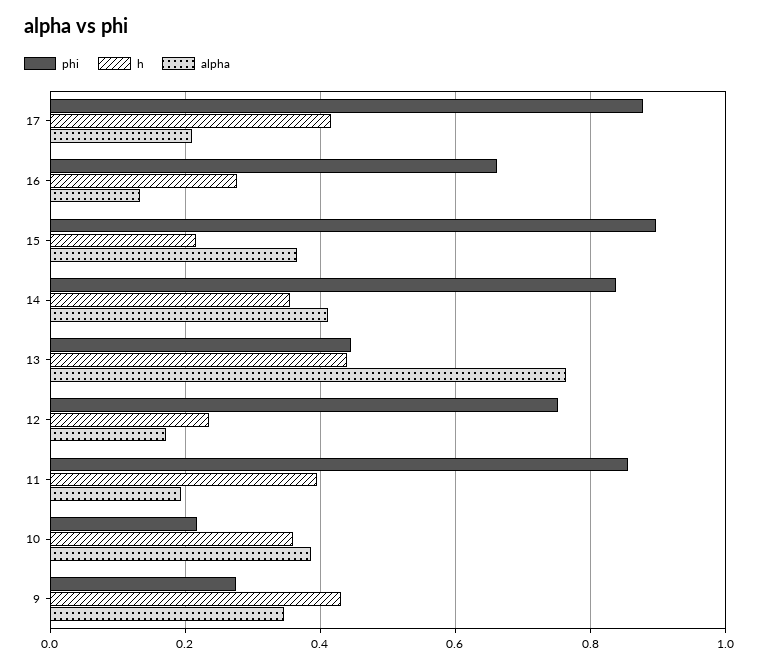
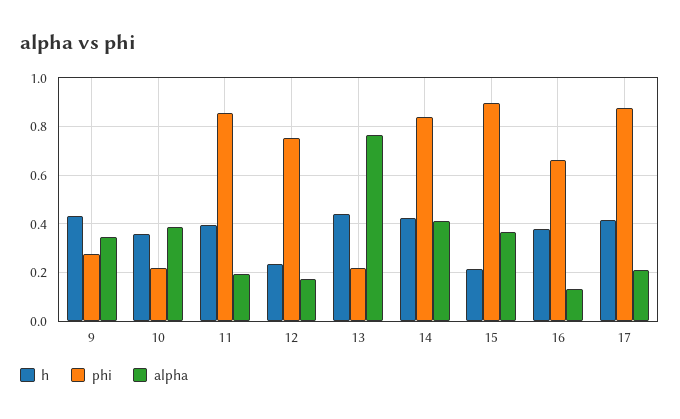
h, 16: 0.28 -> 0.375
h, 14: 0.36 -> 0.425
phi, 13: 0.44 -> 0.225

